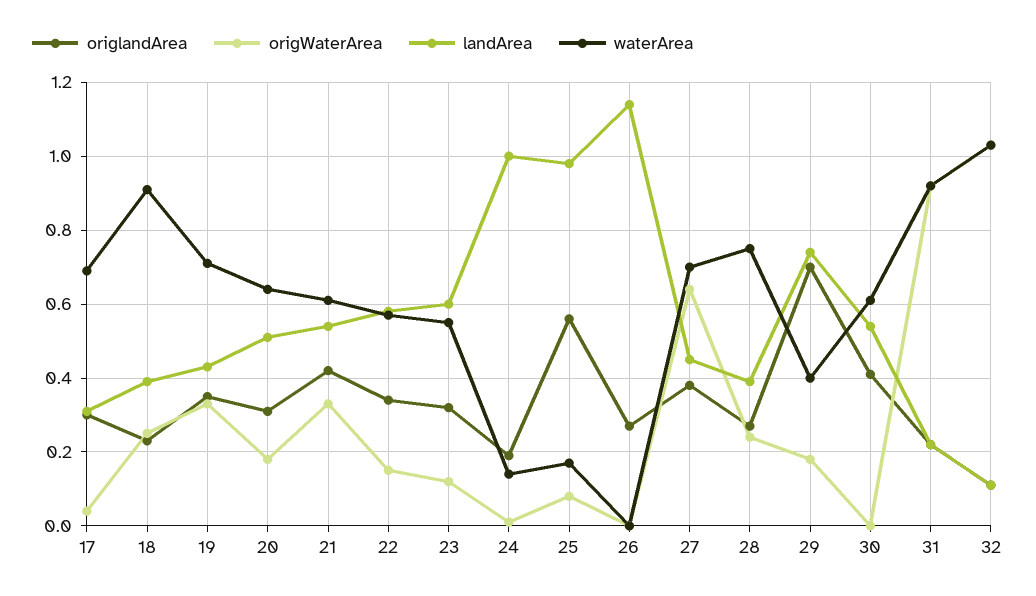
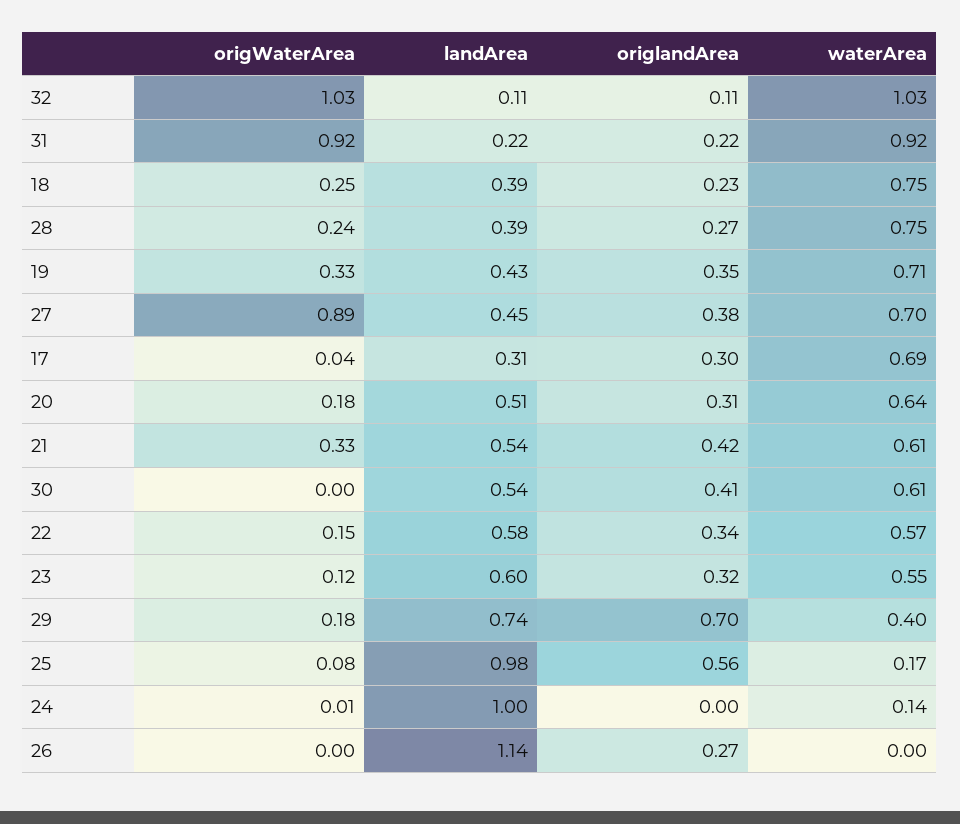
waterArea, 18: 0.9 -> 0.75
origlandArea, 24: 0.2 -> 0
origWaterArea, 27: 0.65 -> 0.89

